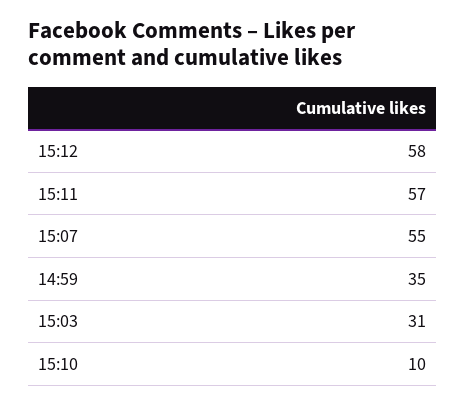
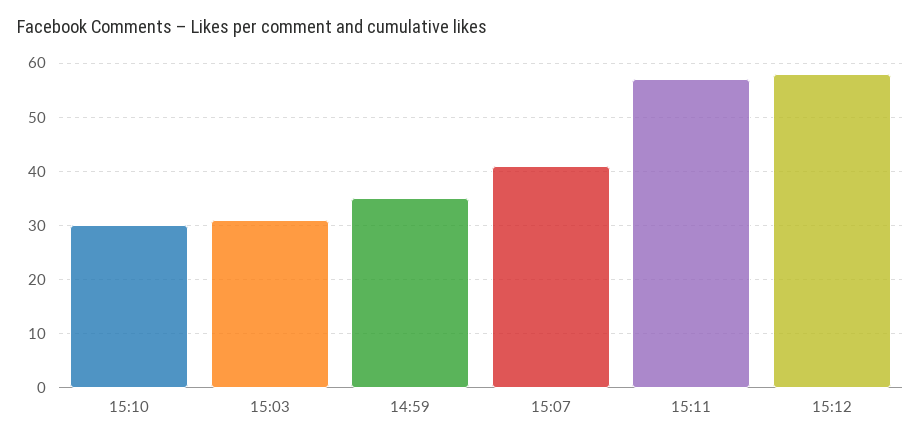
15:07: 55 -> 40
15:10: 10 -> 30

